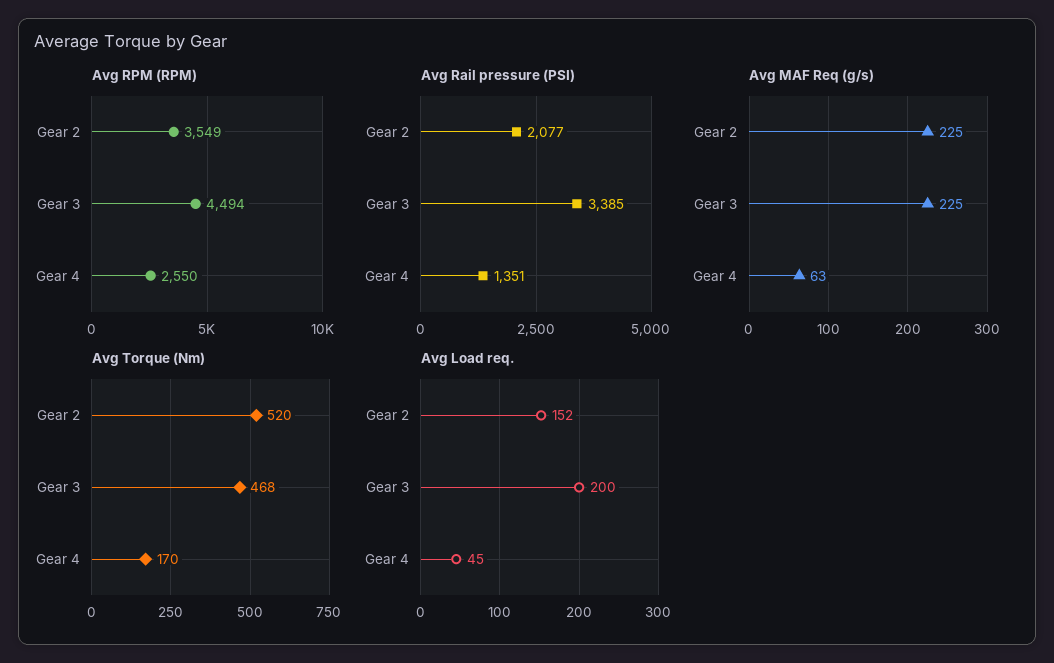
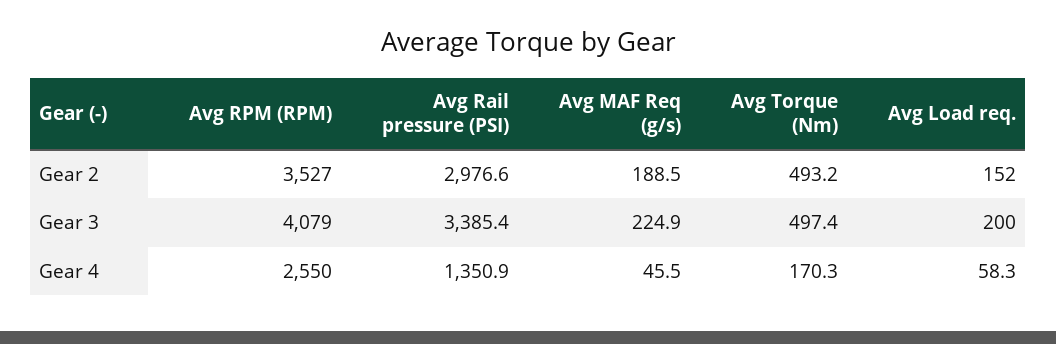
Avg RPM (RPM), Gear 2: 3549 -> 3527
Avg RPM (RPM), Gear 3: 4494 -> 4079
Avg Rail pressure (PSI), Gear 2: 2077 -> 2976.6
Avg MAF Req (g/s), Gear 2: 225 -> 188.5
Avg MAF Req (g/s), Gear 4: 63 -> 45.5
Avg Torque (Nm), Gear 2: 520 -> 493.2
Avg Torque (Nm), Gear 3: 468 -> 497.4
Avg Load req., Gear 4: 45 -> 58.3

